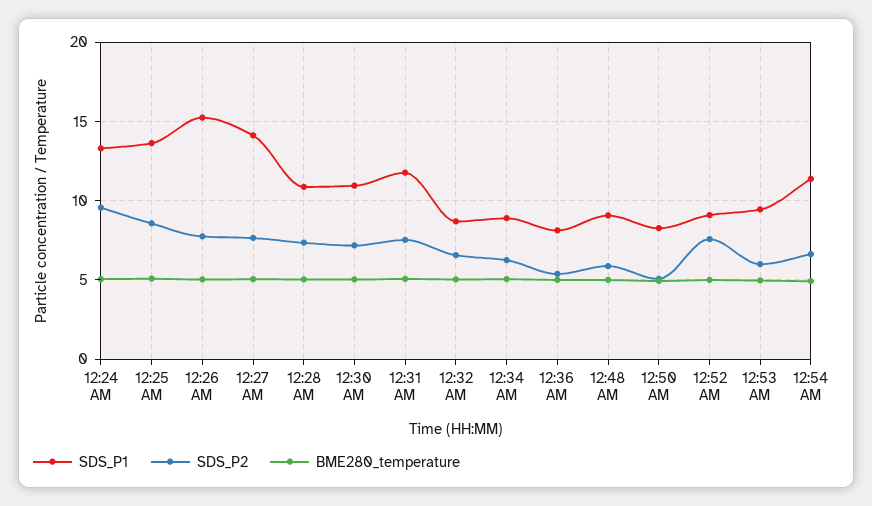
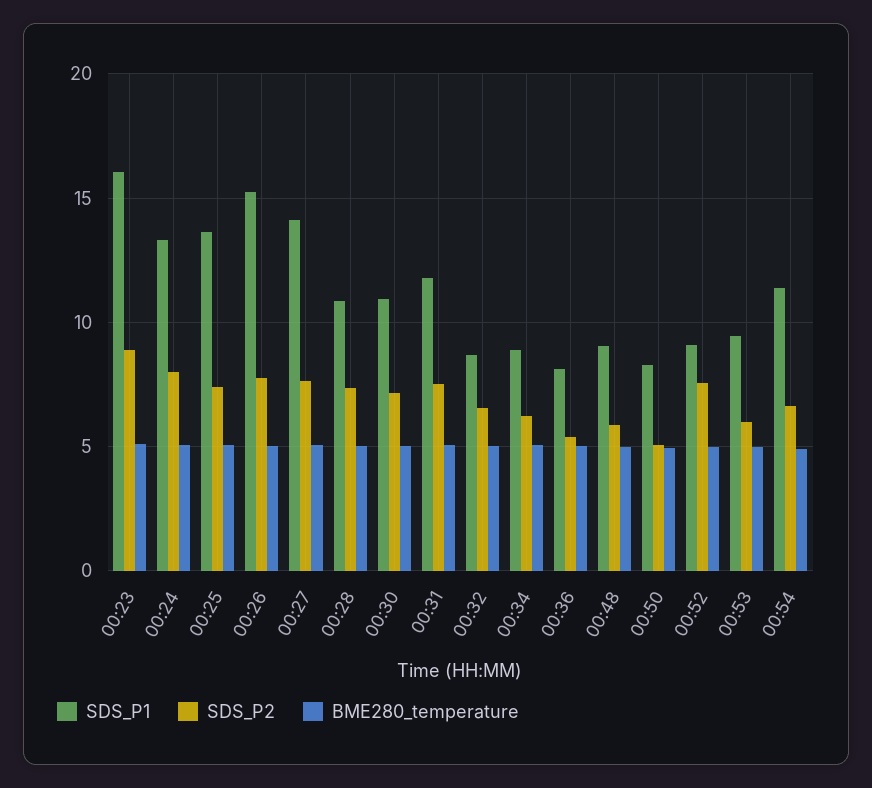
SDS_P2, 12:24 AM: 9.5 -> 8
SDS_P2, 12:25 AM: 8.5 -> 7.5
SDS_P1, 00:23: none -> 16
SDS_P2, 00:23: none -> 9
BME280_temperature, 00:23: none -> 5

